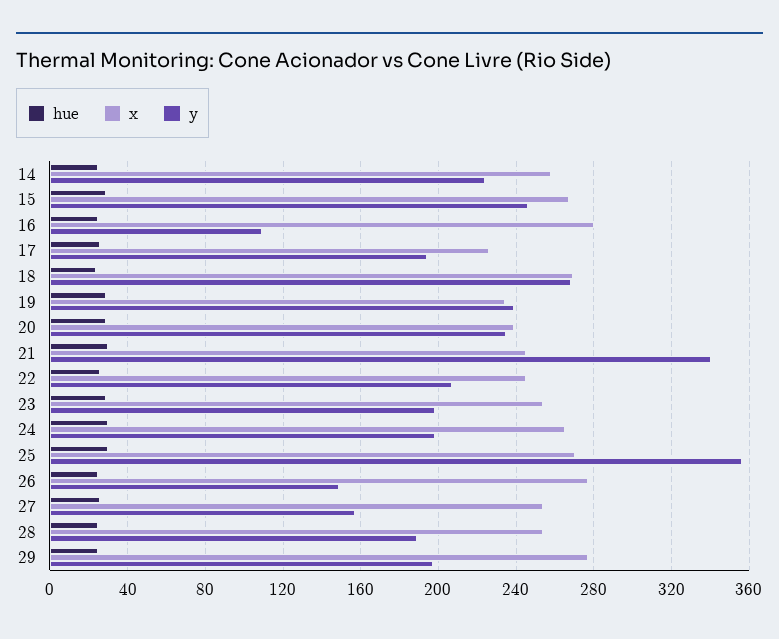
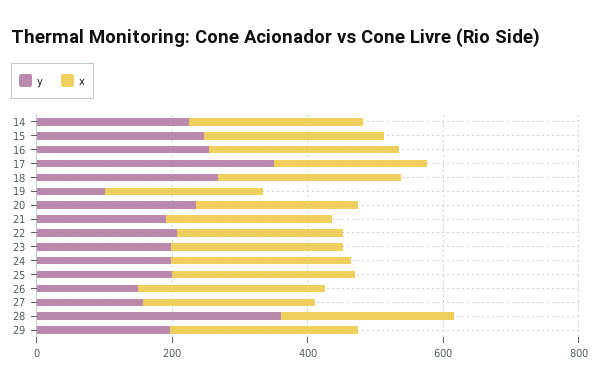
hue, 14: 25 -> none
hue, 15: 30 -> none
hue, 16: 25 -> none
y, 16: 110 -> 250
hue, 17: 25 -> none
y, 17: 195 -> 350
hue, 18: 25 -> none
hue, 19: 30 -> none
y, 19: 240 -> 100
hue, 20: 30 -> none
hue, 21: 30 -> none
y, 21: 340 -> 200
hue, 22: 25 -> none
hue, 23: 30 -> none
hue, 24: 30 -> none
hue, 25: 30 -> none
y, 25: 355 -> 200
hue, 26: 25 -> none
hue, 27: 25 -> none
hue, 28: 25 -> none
y, 28: 190 -> 350
hue, 29: 25 -> none

